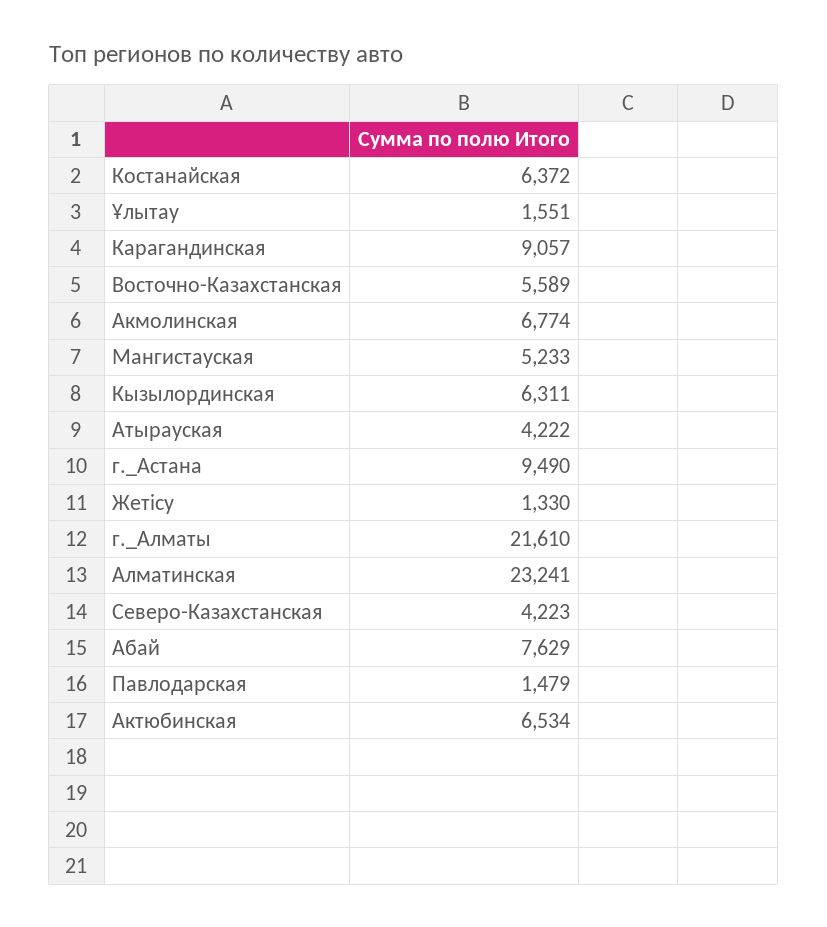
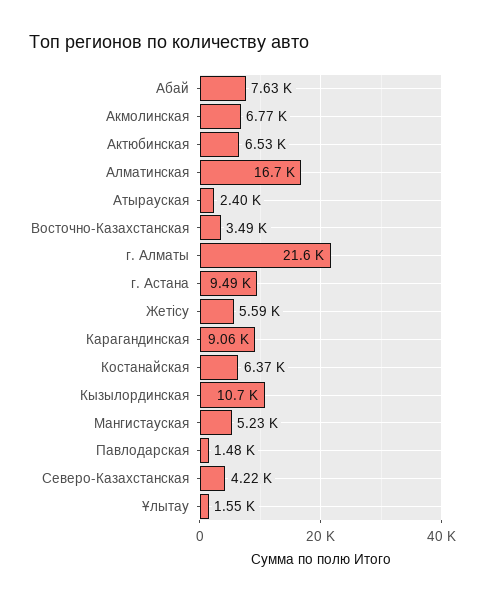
Восточно-Казахстанская: 5589 -> 3490
Кызылординская: 6311 -> 10700
Атырауская: 4222 -> 2400
Жетісу: 1330 -> 5590
Алматинская: 23241 -> 16700

